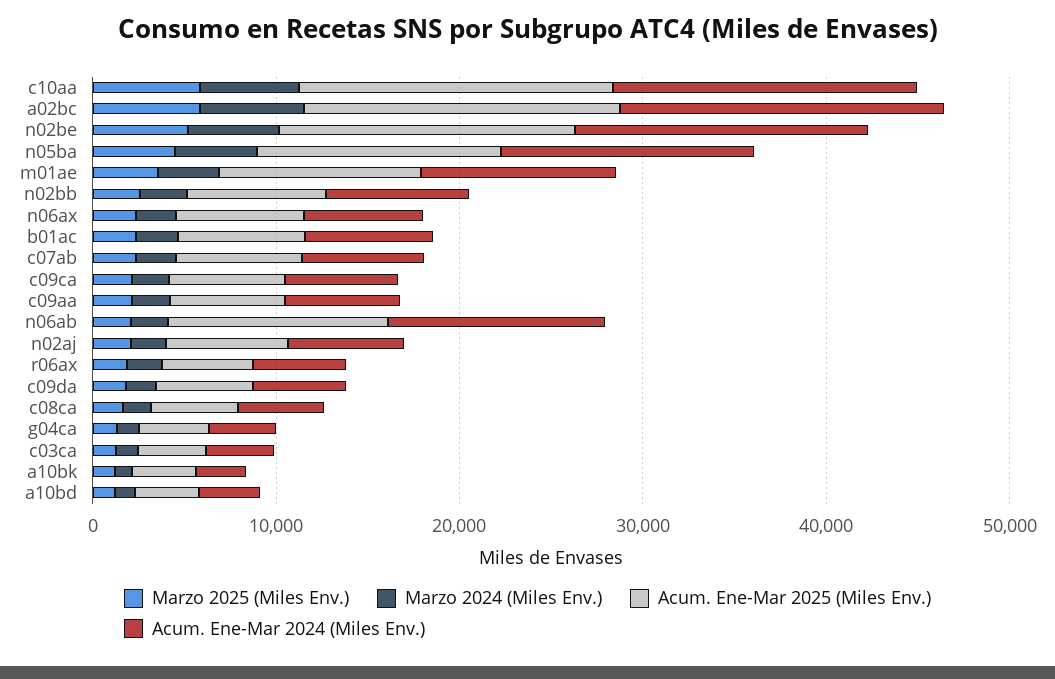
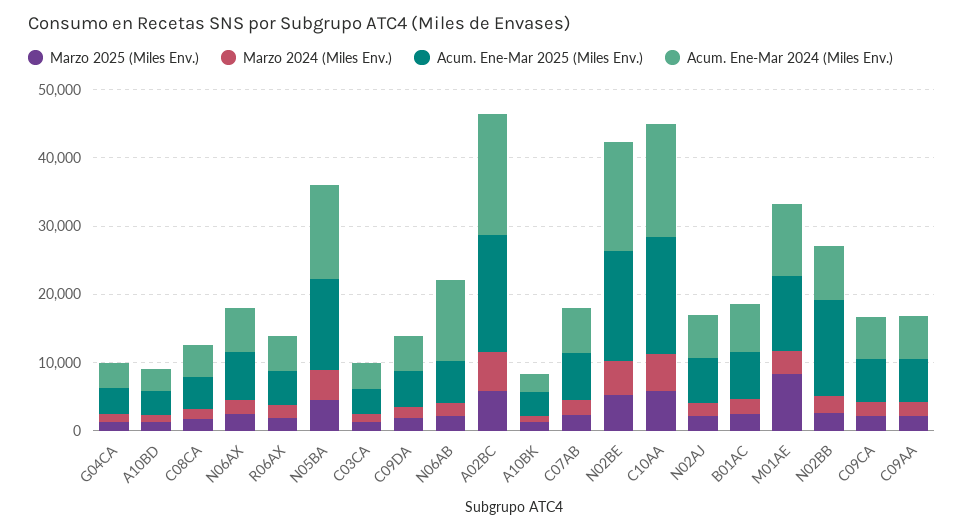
Marzo 2025 (Miles Env.), m01ae: 4000 -> 8000
Acum. Ene-Mar 2025 (Miles Env.), n02bb: 8000 -> 14000
Acum. Ene-Mar 2025 (Miles Env.), n06ab: 12000 -> 6000

